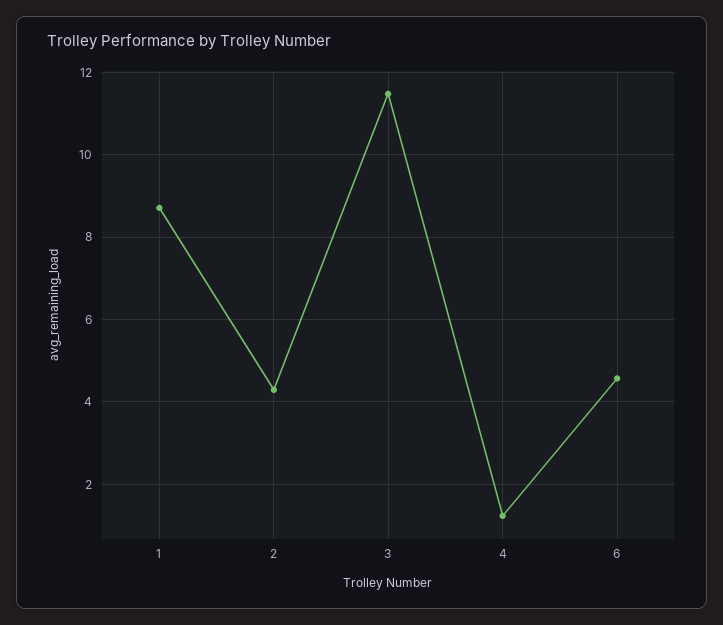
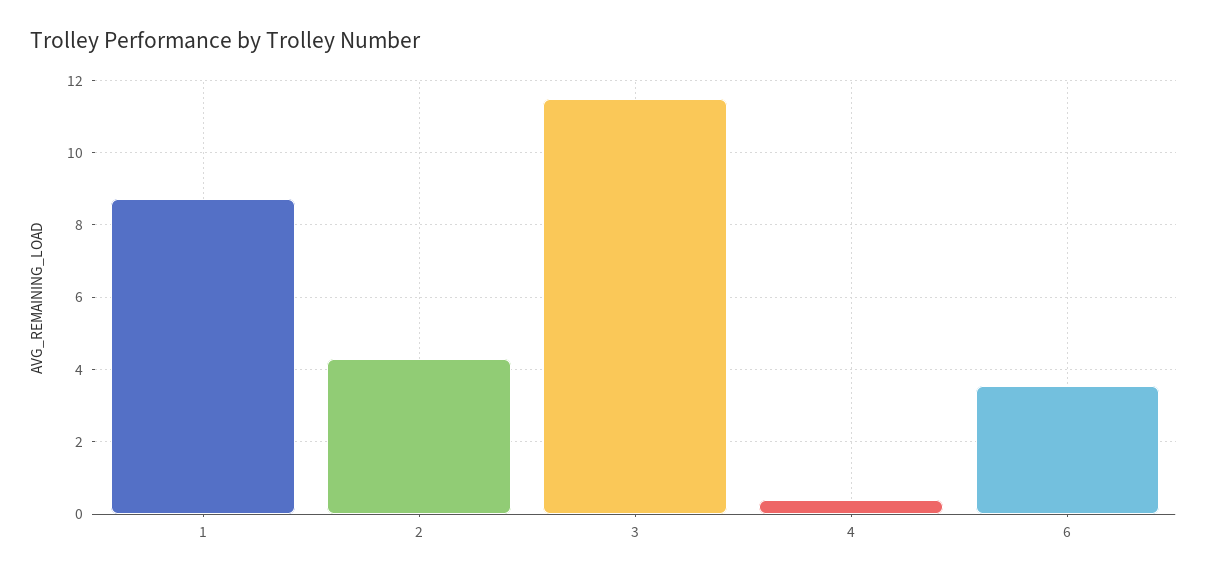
4: 1.2 -> 0.4
6: 4.6 -> 3.6

